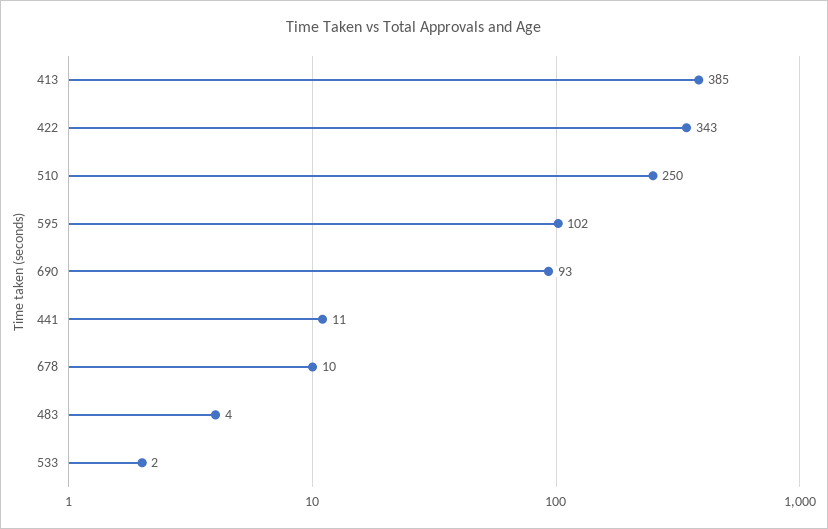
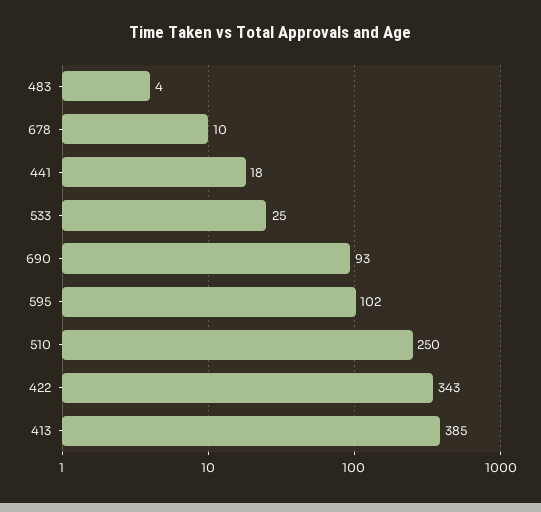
441: 11 -> 18
533: 2 -> 25

